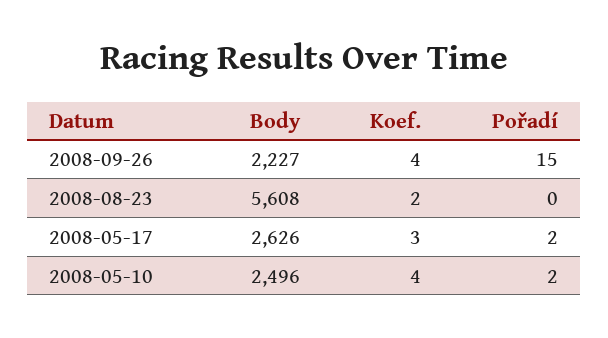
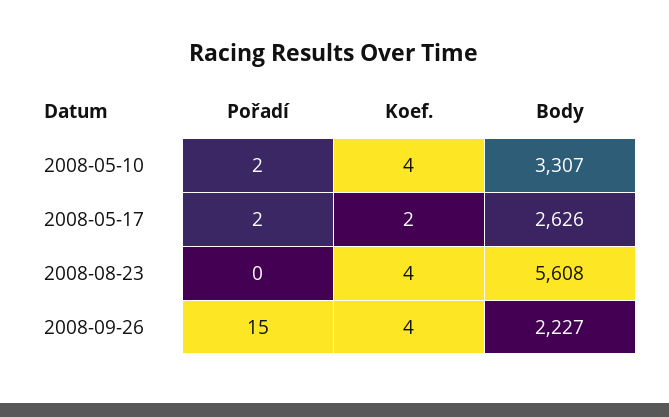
Koef., 2008-08-23: 2 -> 4
Koef., 2008-05-17: 3 -> 2
Body, 2008-05-10: 2496 -> 3307

